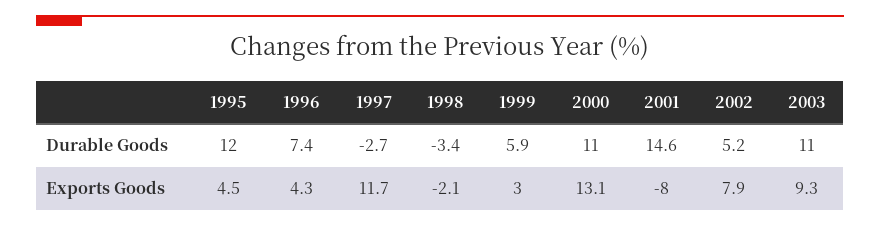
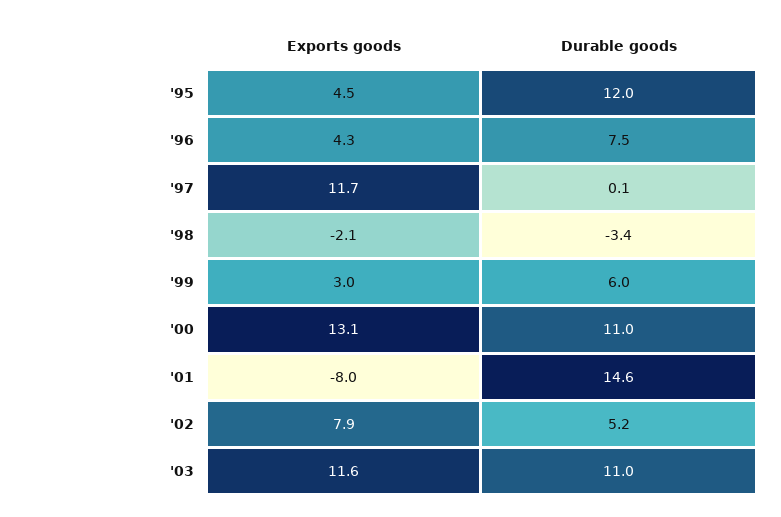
1996, Durable Goods: 7.4 -> 7.5
1997, Durable Goods: -2.7 -> 0.1
1999, Durable Goods: 5.9 -> 6
2003, Exports Goods: 9.3 -> 11.6

